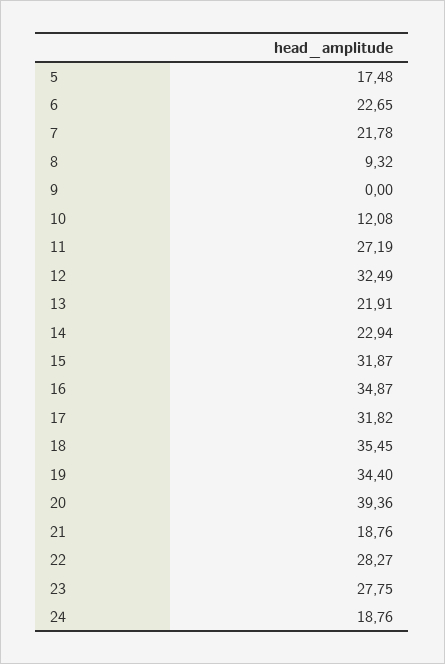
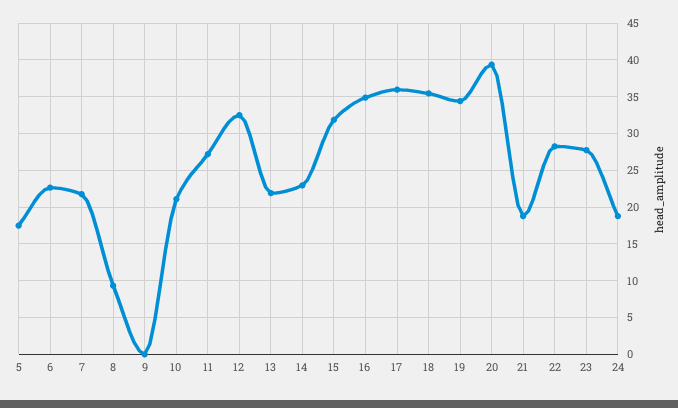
10: 12.08 -> 21
17: 31.82 -> 36

